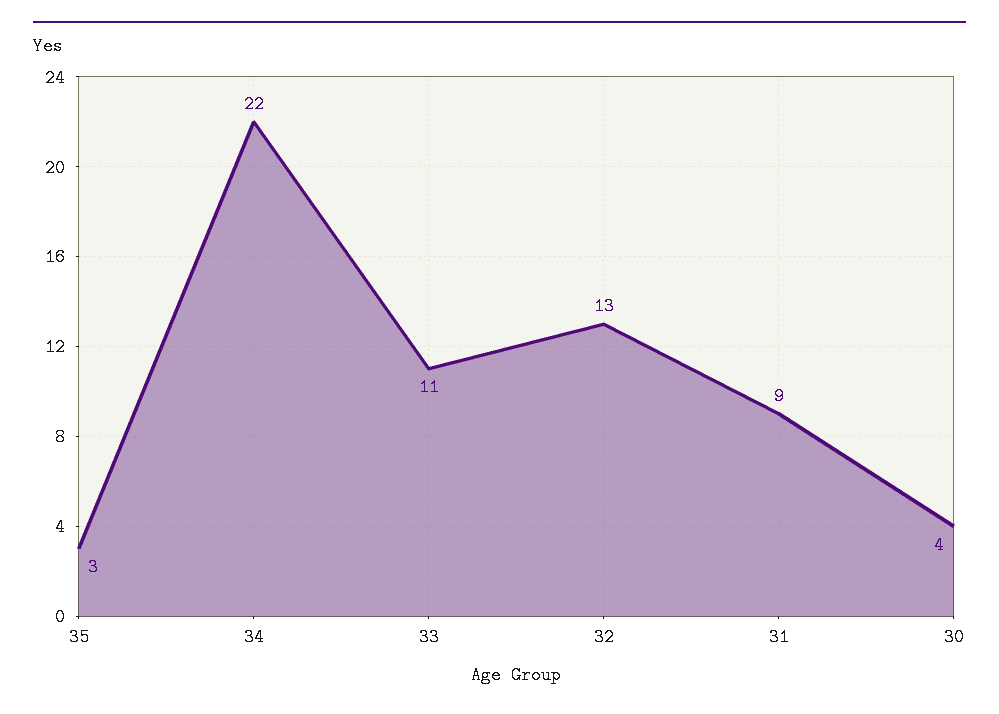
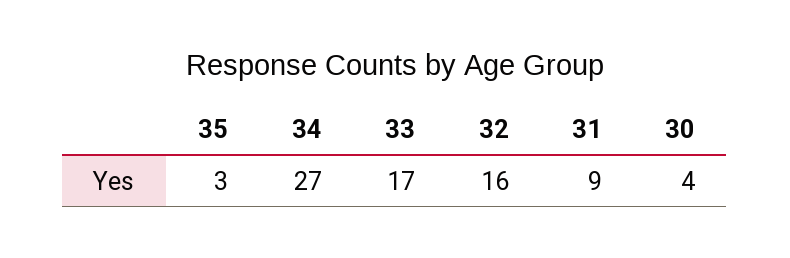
34: 22 -> 27
33: 11 -> 17
32: 13 -> 16

